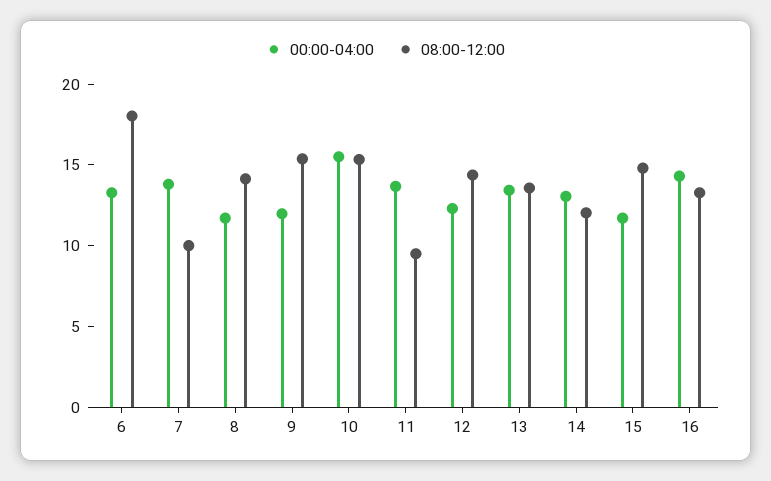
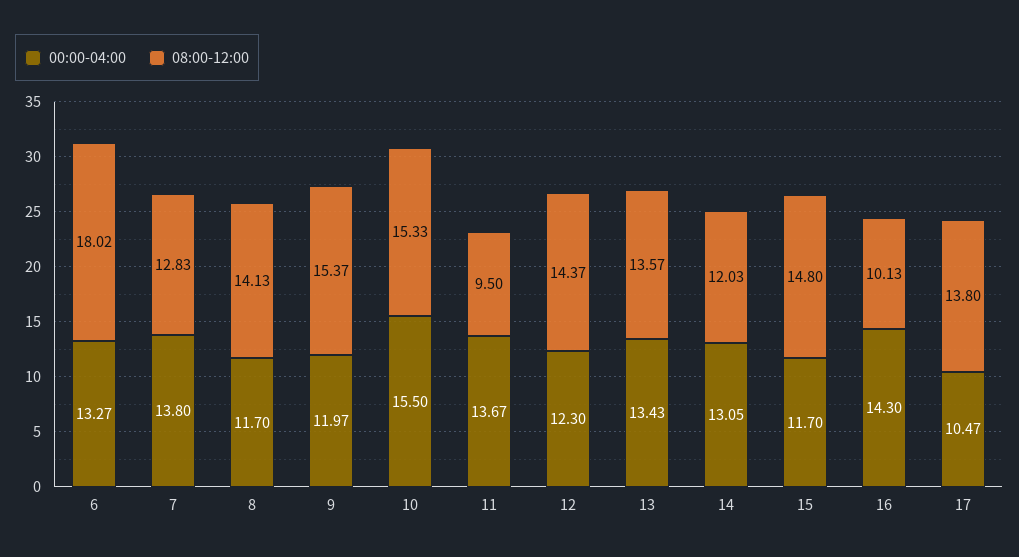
08:00-12:00, 7: 10 -> 12.83
08:00-12:00, 16: 13 -> 10.13
00:00-04:00, 17: none -> 10.47
08:00-12:00, 17: none -> 13.8

